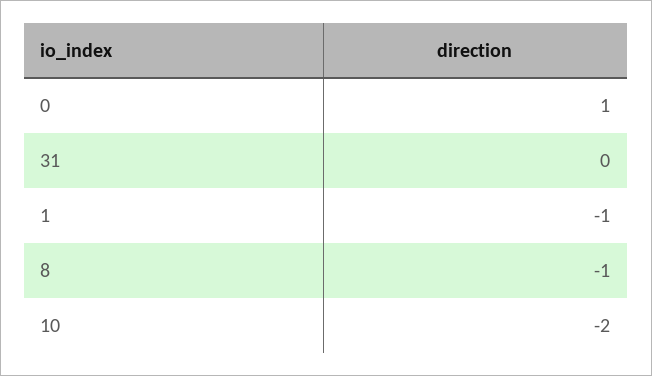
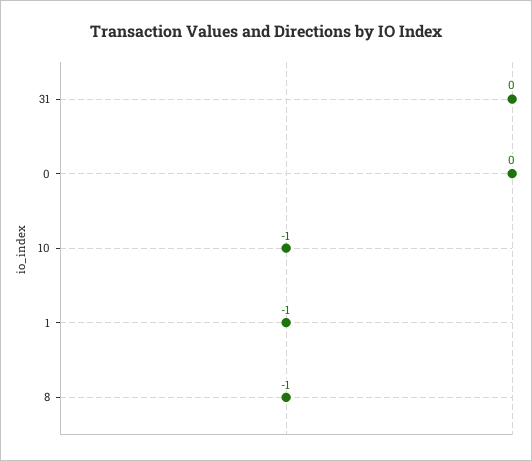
0: 1 -> 0
10: -2 -> -1

